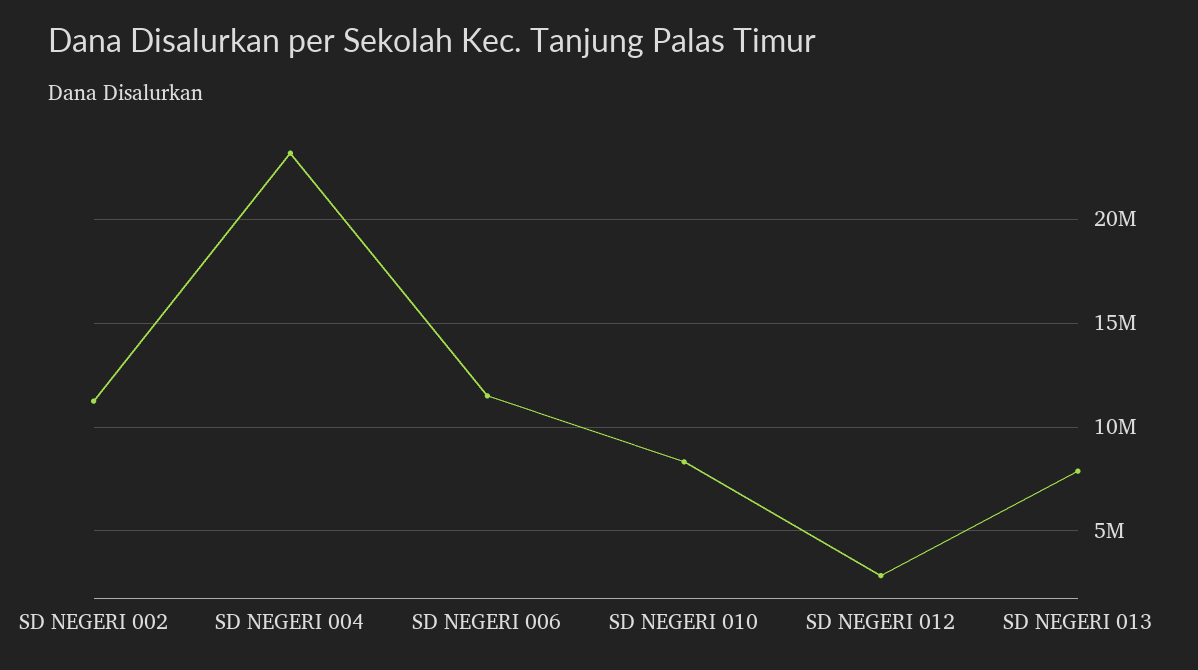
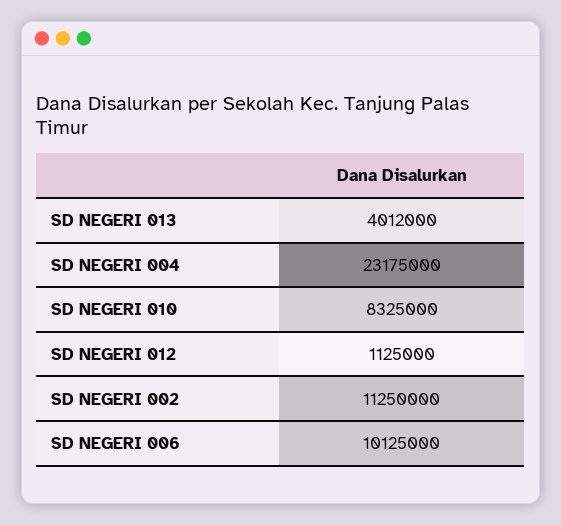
SD NEGERI 006: 11500000 -> 10125000
SD NEGERI 012: 3000000 -> 1125000
SD NEGERI 013: 8000000 -> 4012000

